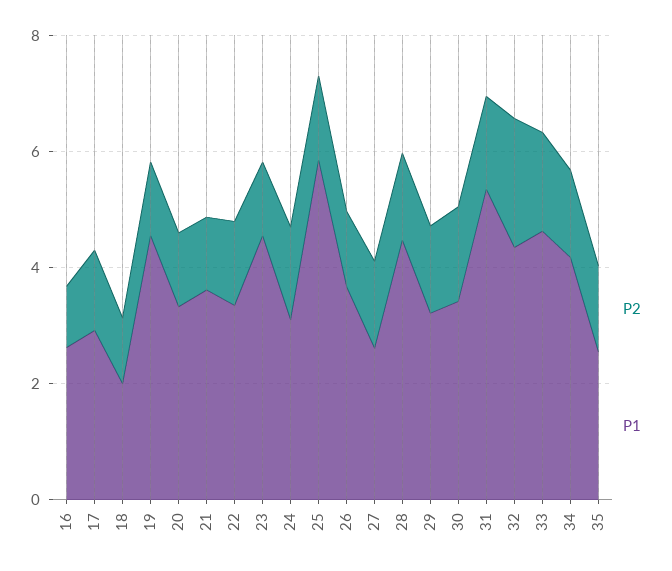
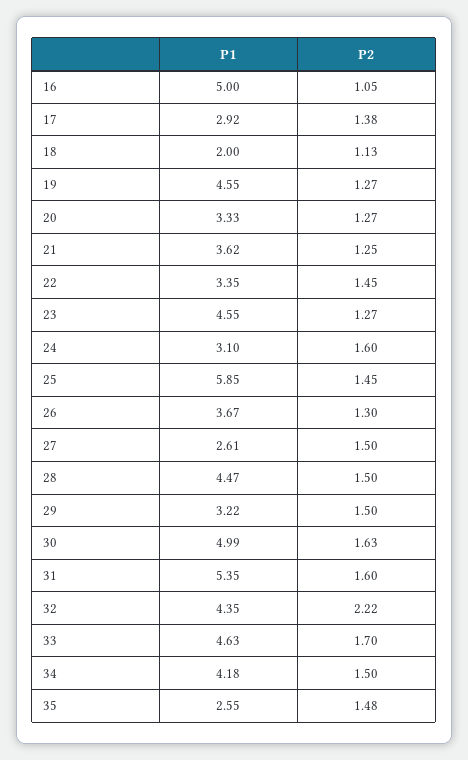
P1, 16: 2.5 -> 5
P1, 30: 3.5 -> 4.99

